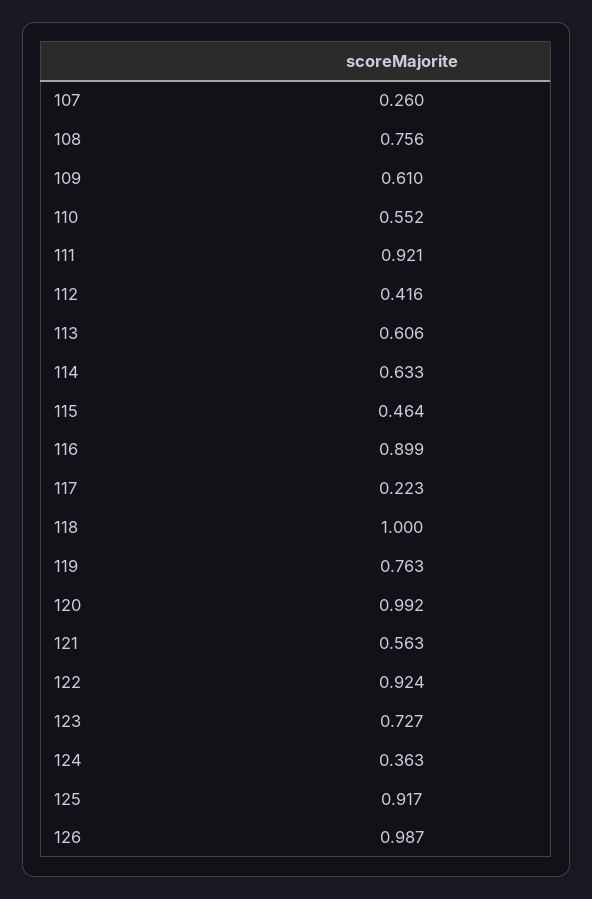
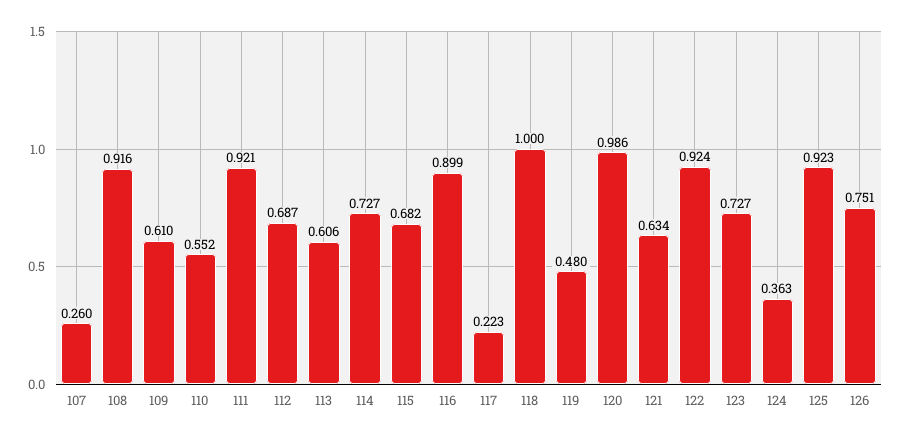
108: 0.756 -> 0.916
112: 0.416 -> 0.687
114: 0.633 -> 0.727
115: 0.464 -> 0.682
119: 0.763 -> 0.48
120: 0.992 -> 0.986
121: 0.563 -> 0.634
125: 0.917 -> 0.923
126: 0.987 -> 0.751

